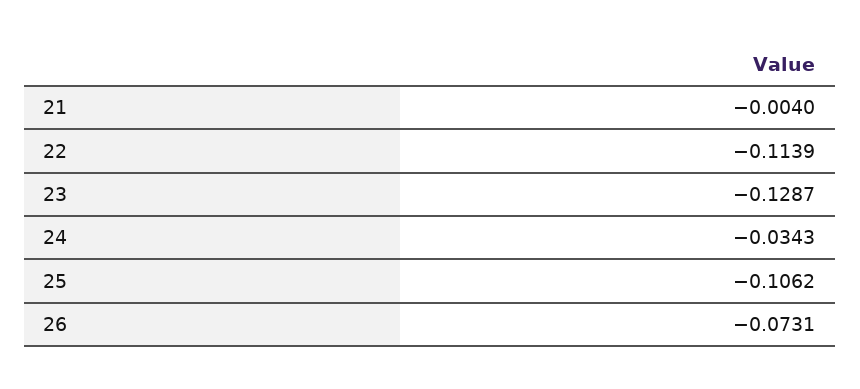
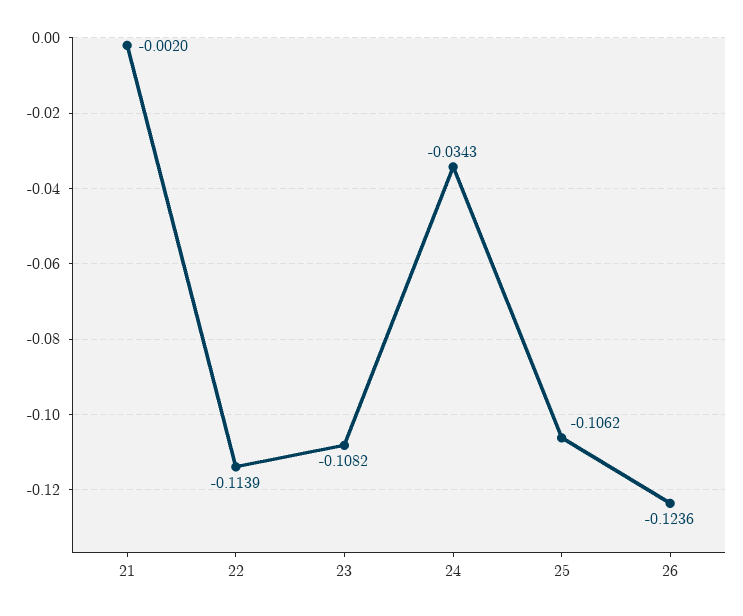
21: -0.004 -> -0.002
23: -0.1287 -> -0.1082
26: -0.0731 -> -0.1236

